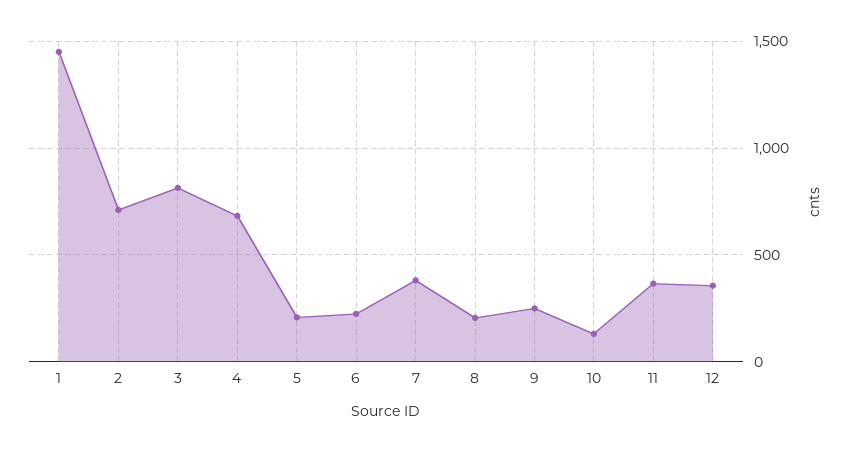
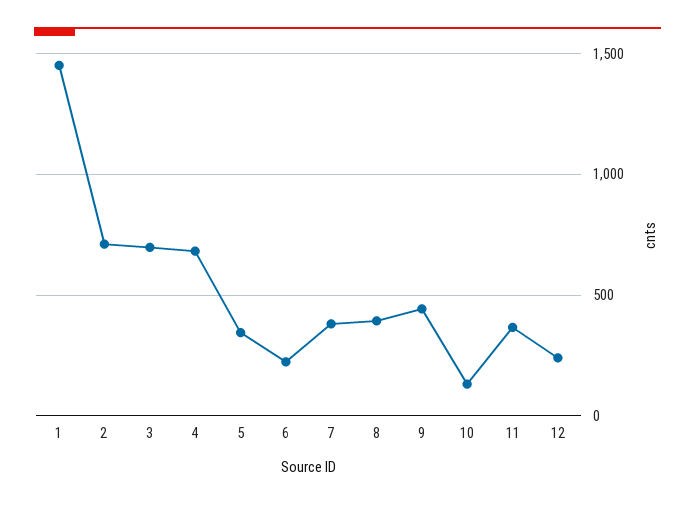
3: 800 -> 700
5: 200 -> 350
8: 200 -> 400
9: 250 -> 450
12: 350 -> 250

